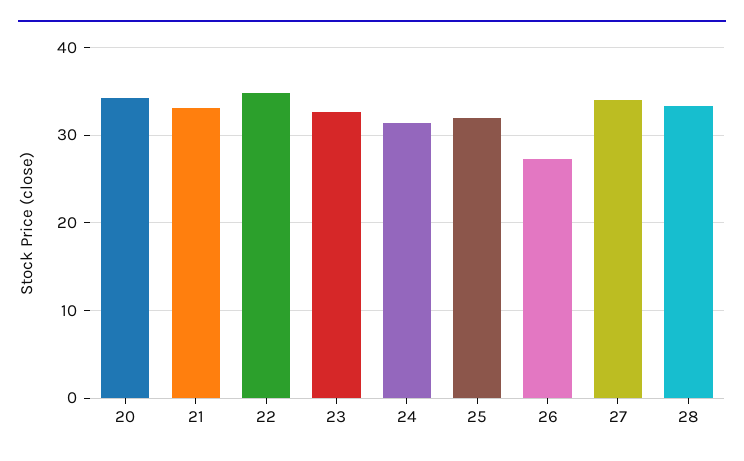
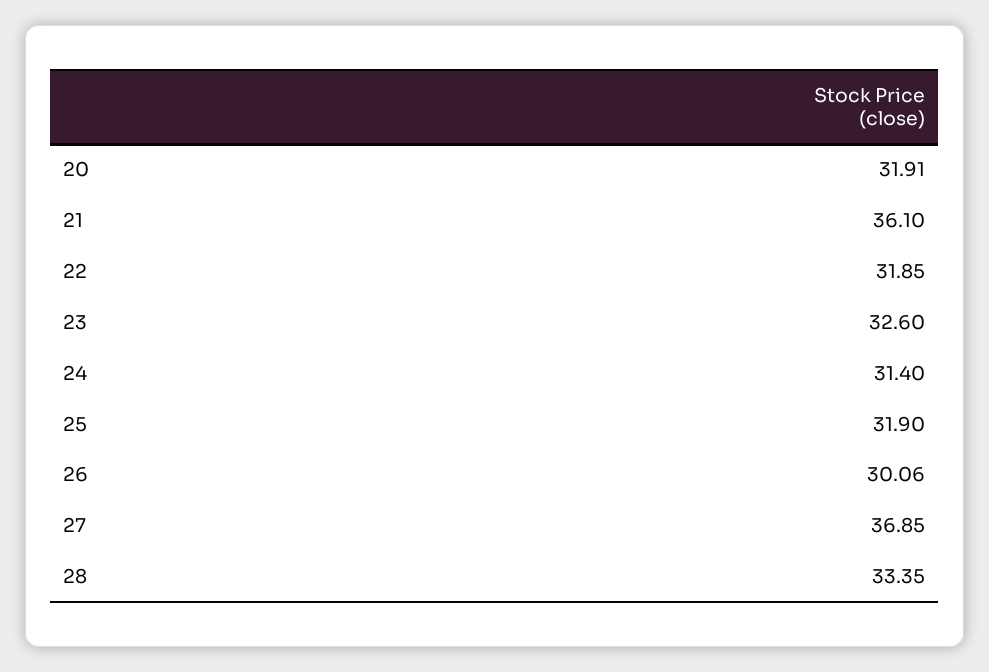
20: 34 -> 31.91
21: 33 -> 36.1
22: 35 -> 31.85
26: 27 -> 30.06
27: 34 -> 36.85

